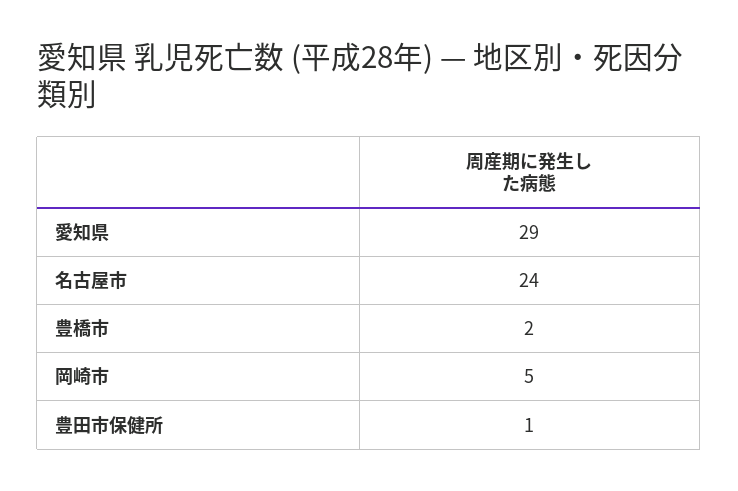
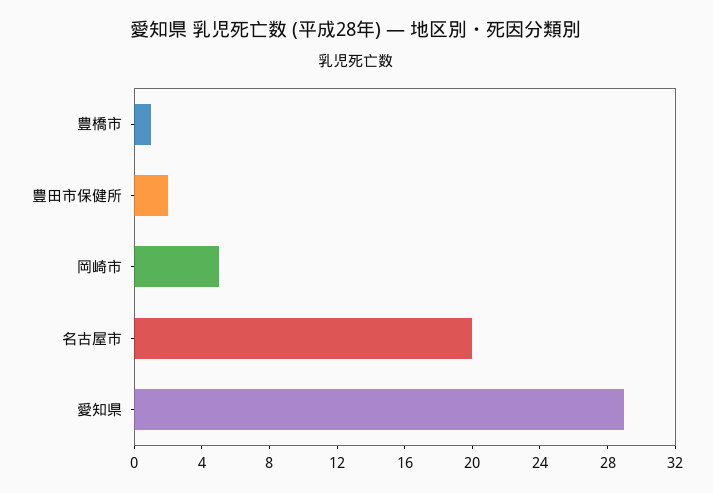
名古屋市: 24 -> 20
豊橋市: 2 -> 1
豊田市保健所: 1 -> 2

